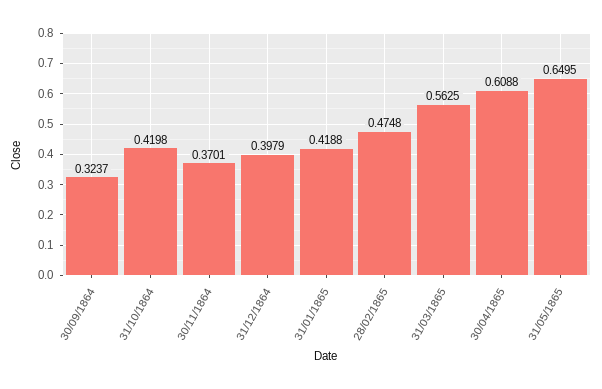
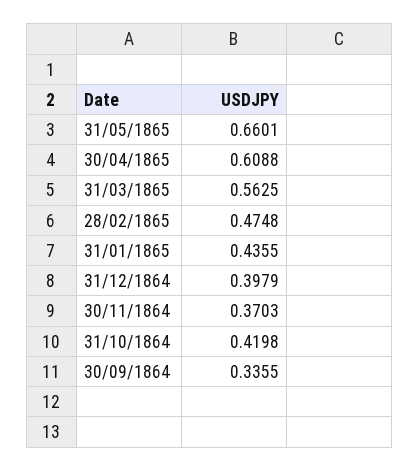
30/09/1864: 0.3237 -> 0.3355
30/11/1864: 0.3701 -> 0.3703
31/01/1865: 0.4188 -> 0.4355
31/05/1865: 0.6495 -> 0.6601

